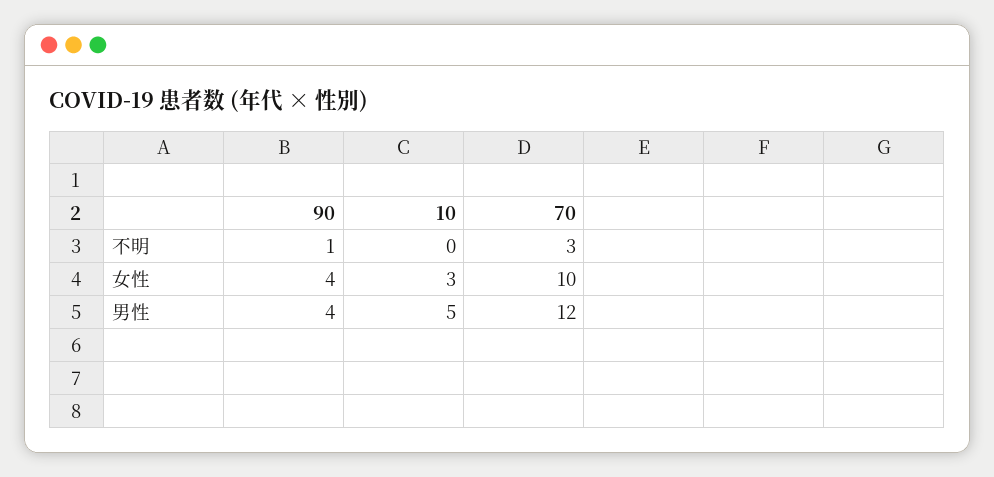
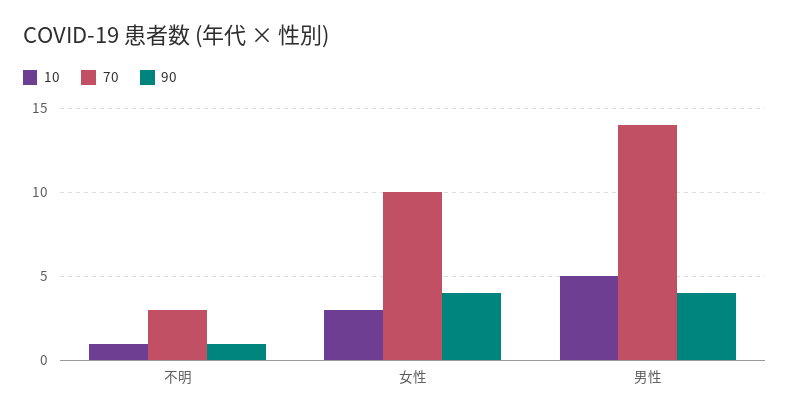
10, 不明: 0 -> 1
70, 男性: 12 -> 14

